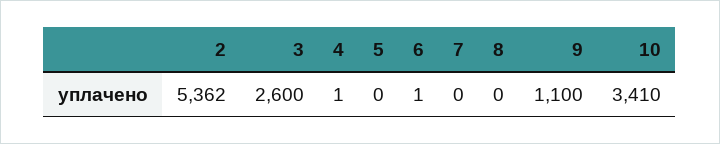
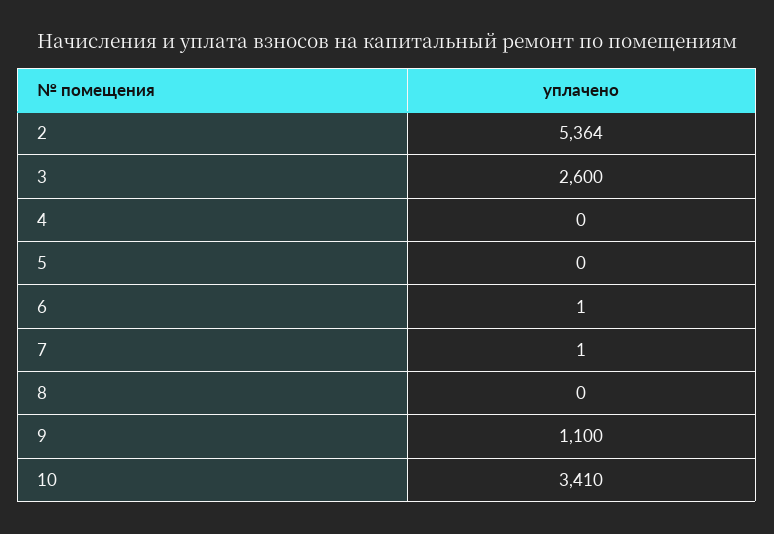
2: 5362 -> 5364
4: 1 -> 0
7: 0 -> 1

